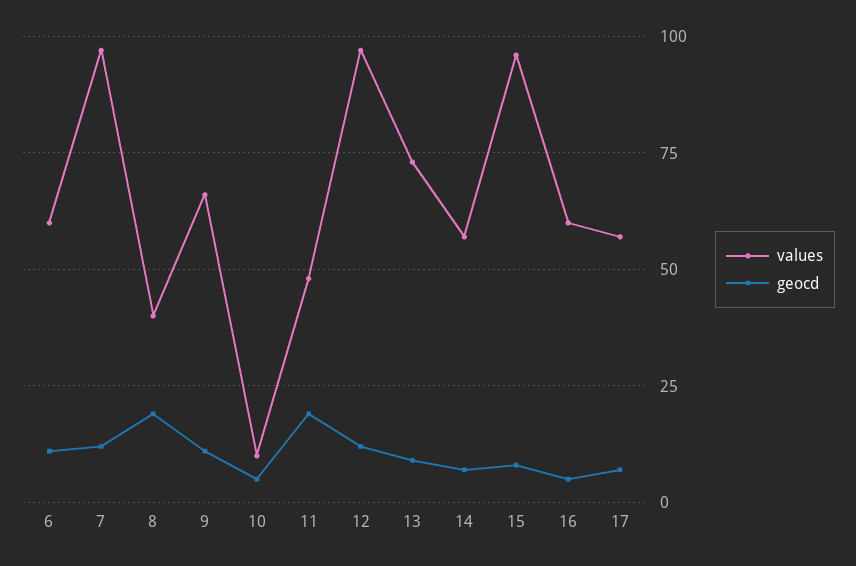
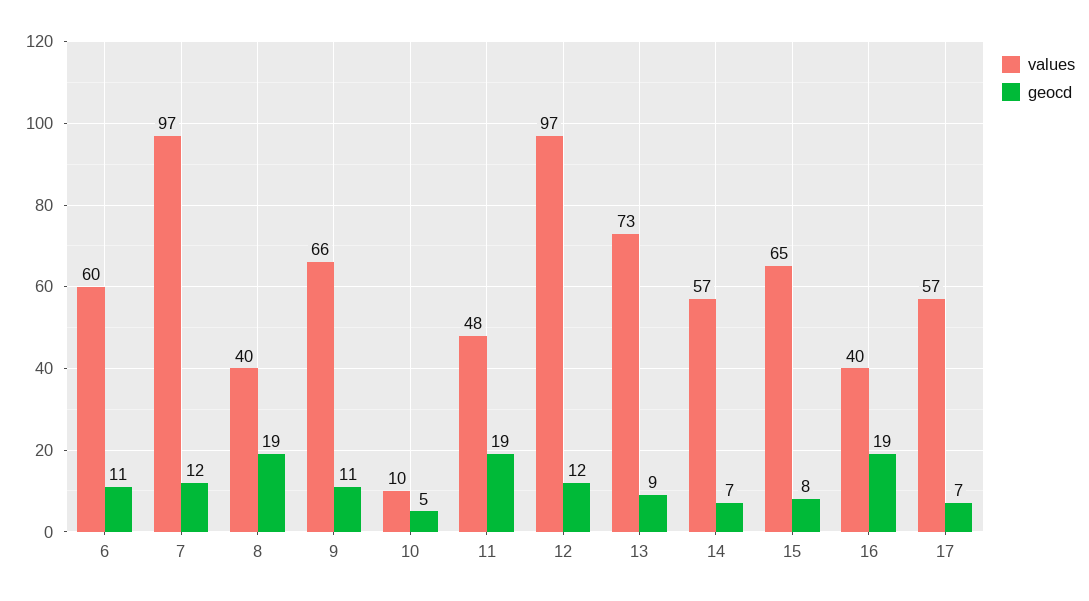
values, 15: 95 -> 65
values, 16: 60 -> 40
geocd, 16: 5 -> 19

